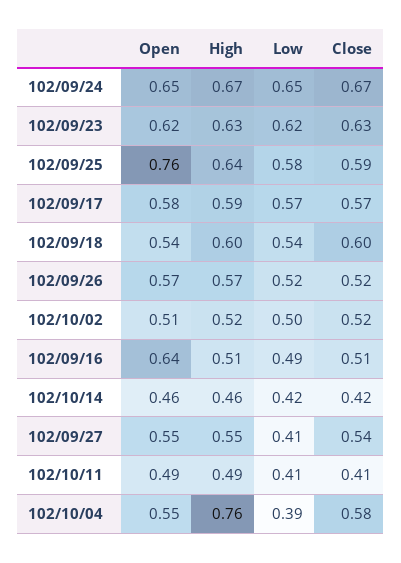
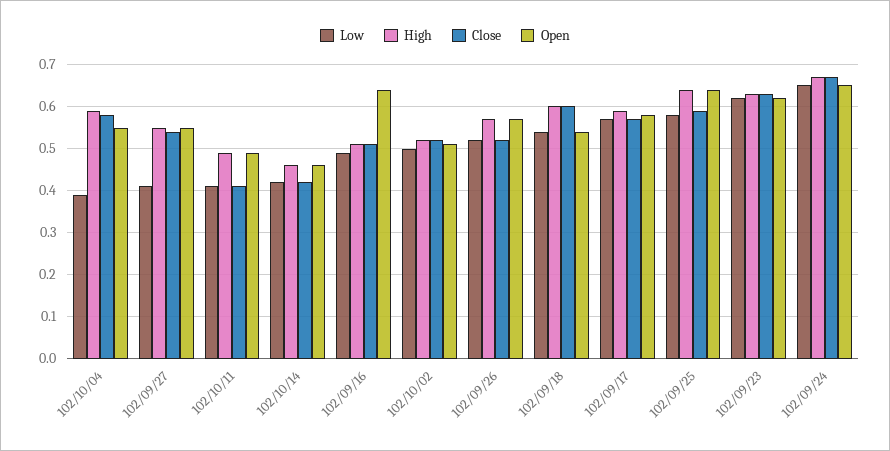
Open, 102/09/25: 0.76 -> 0.65
High, 102/10/04: 0.76 -> 0.6

